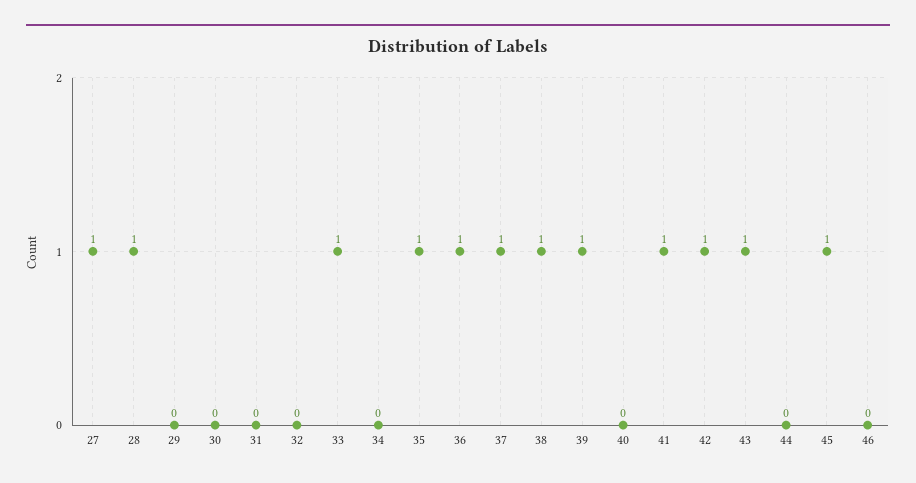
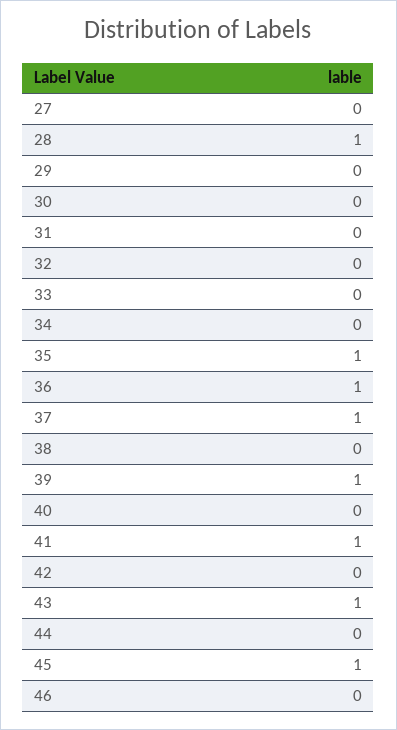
27: 1 -> 0
33: 1 -> 0
38: 1 -> 0
42: 1 -> 0

